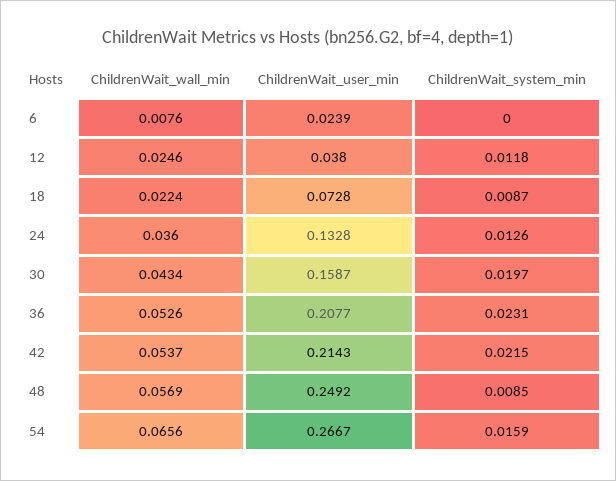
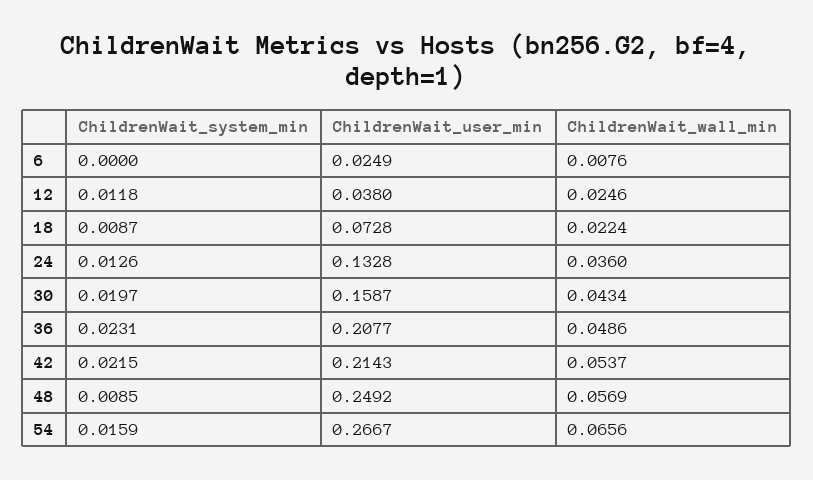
ChildrenWait_user_min, 6: 0.0239 -> 0.0249
ChildrenWait_wall_min, 36: 0.0526 -> 0.0486

